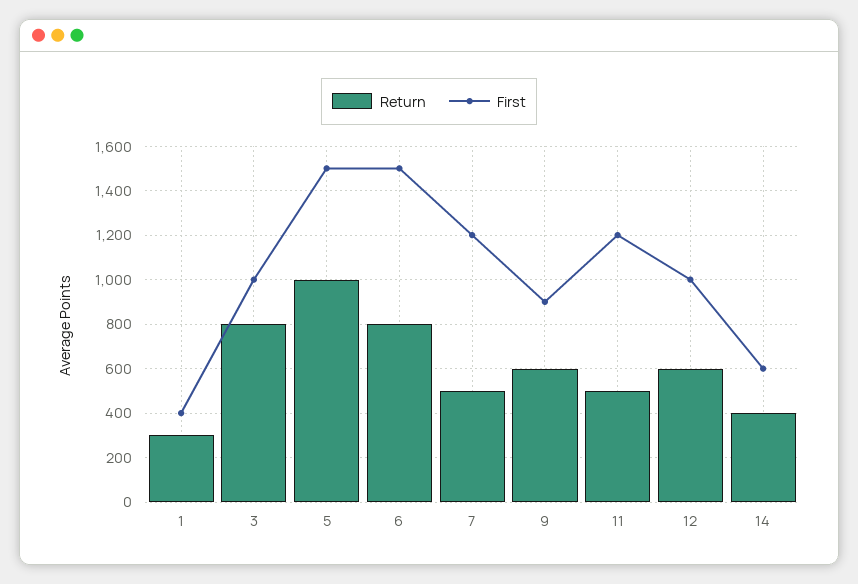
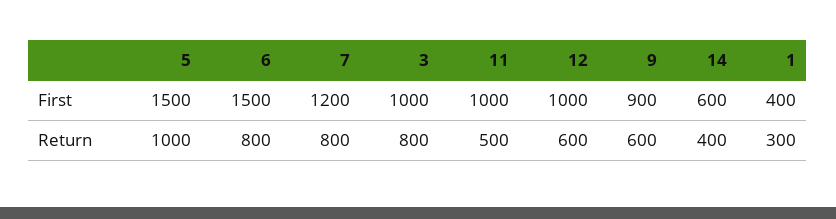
Return, 7: 500 -> 800
First, 11: 1200 -> 1000

